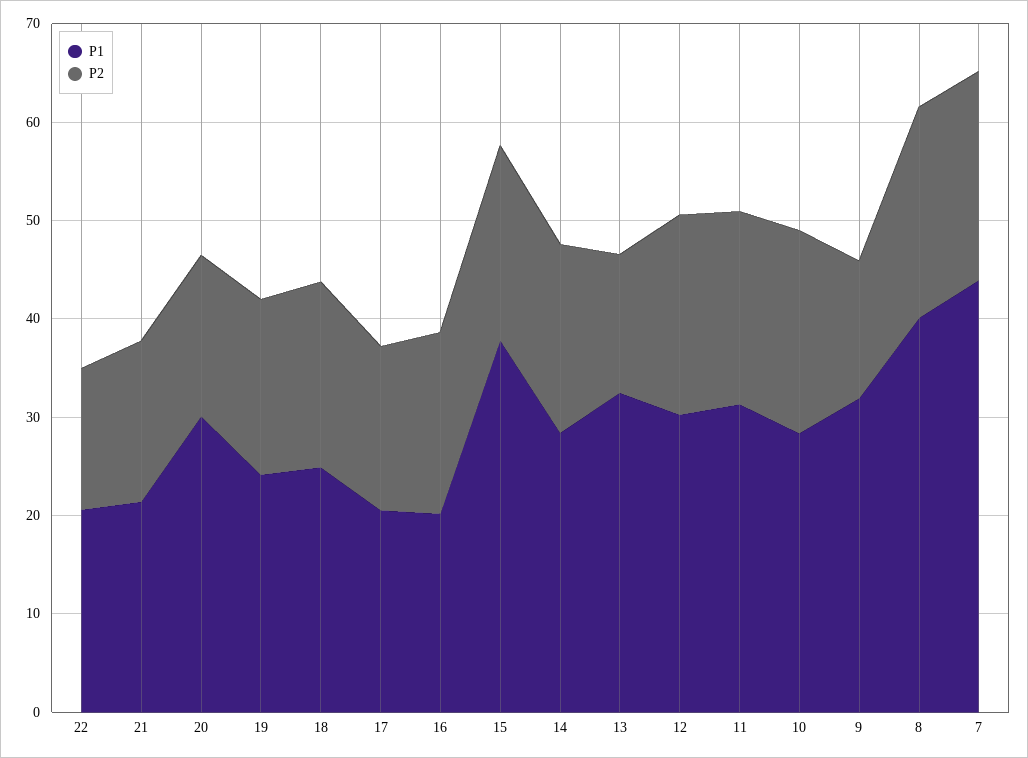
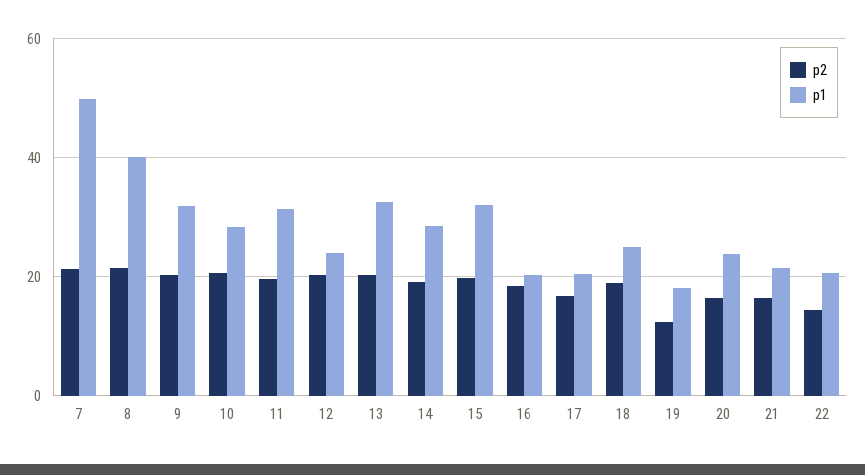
P1, 20: 30 -> 24
P1, 19: 24 -> 18
P2, 19: 18 -> 12
P1, 15: 38 -> 32
P2, 13: 14 -> 20
P1, 12: 30 -> 24
P2, 9: 14 -> 20
P1, 7: 44 -> 50

